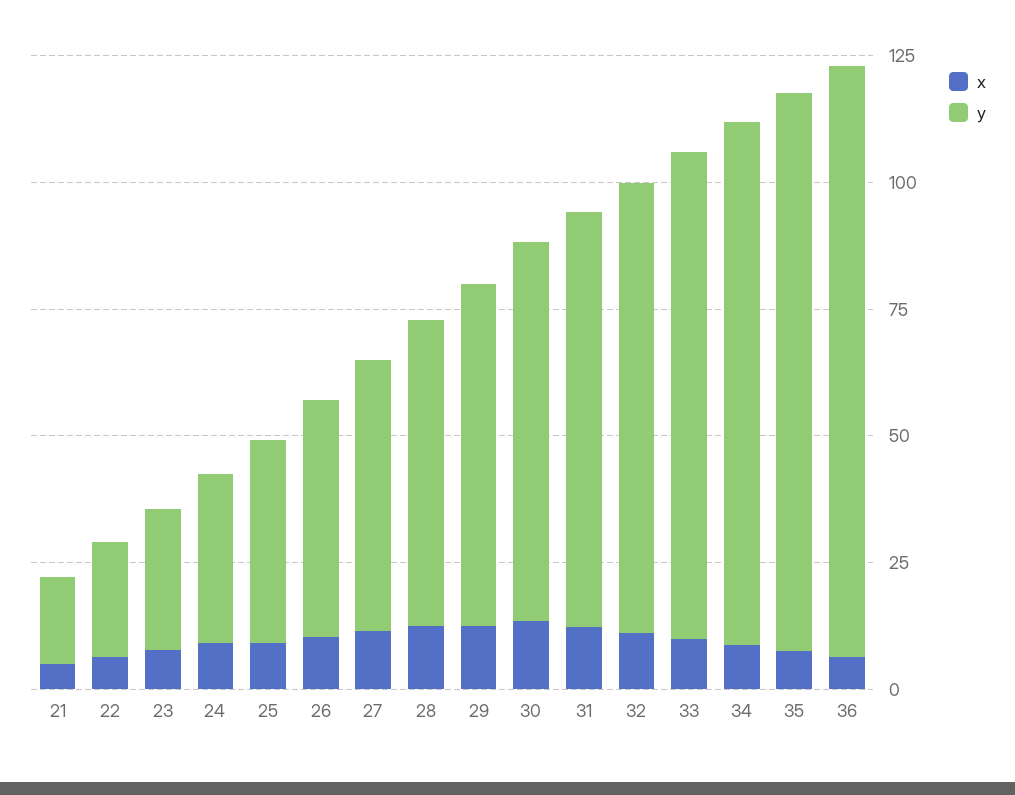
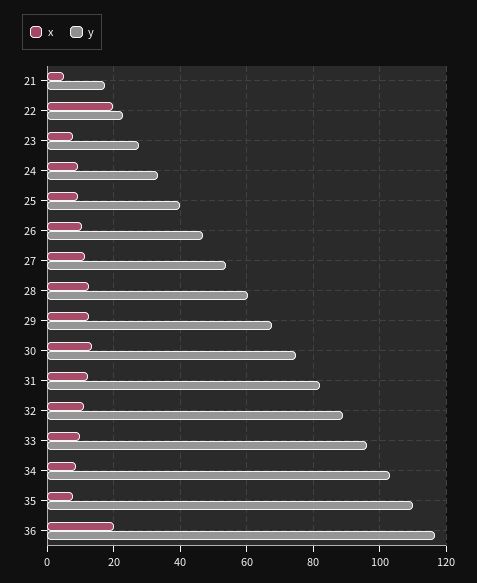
x, 22: 5 -> 20
x, 36: 5 -> 20

